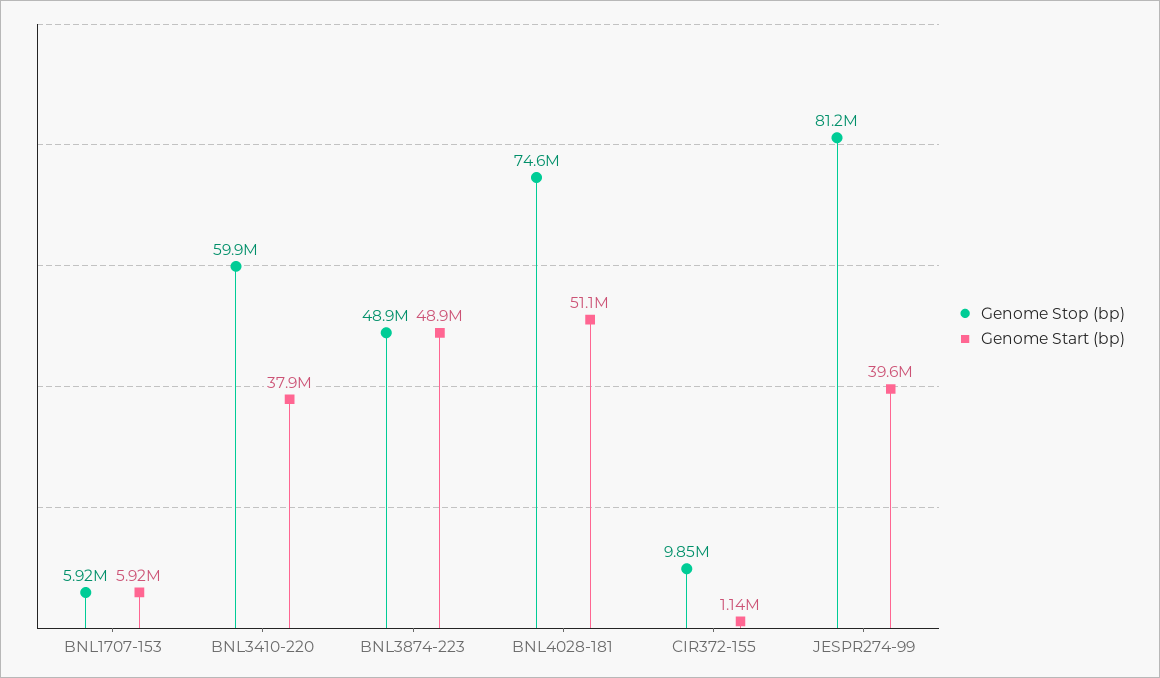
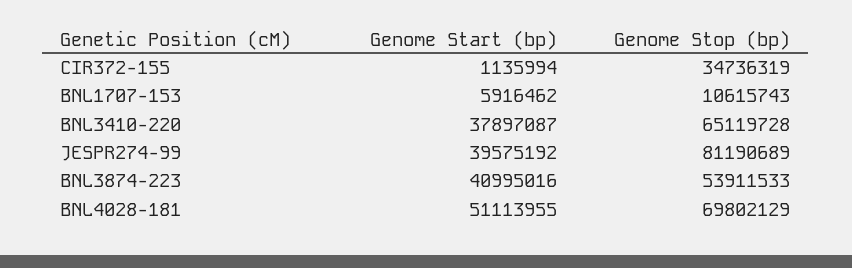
Genome Stop (bp), BNL1707-153: 5920000 -> 10615743
Genome Stop (bp), BNL3410-220: 59900000 -> 65119728
Genome Stop (bp), BNL3874-223: 48900000 -> 53911533
Genome Start (bp), BNL3874-223: 48900000 -> 40995016
Genome Stop (bp), BNL4028-181: 74600000 -> 69802129
Genome Stop (bp), CIR372-155: 9850000 -> 34736319

